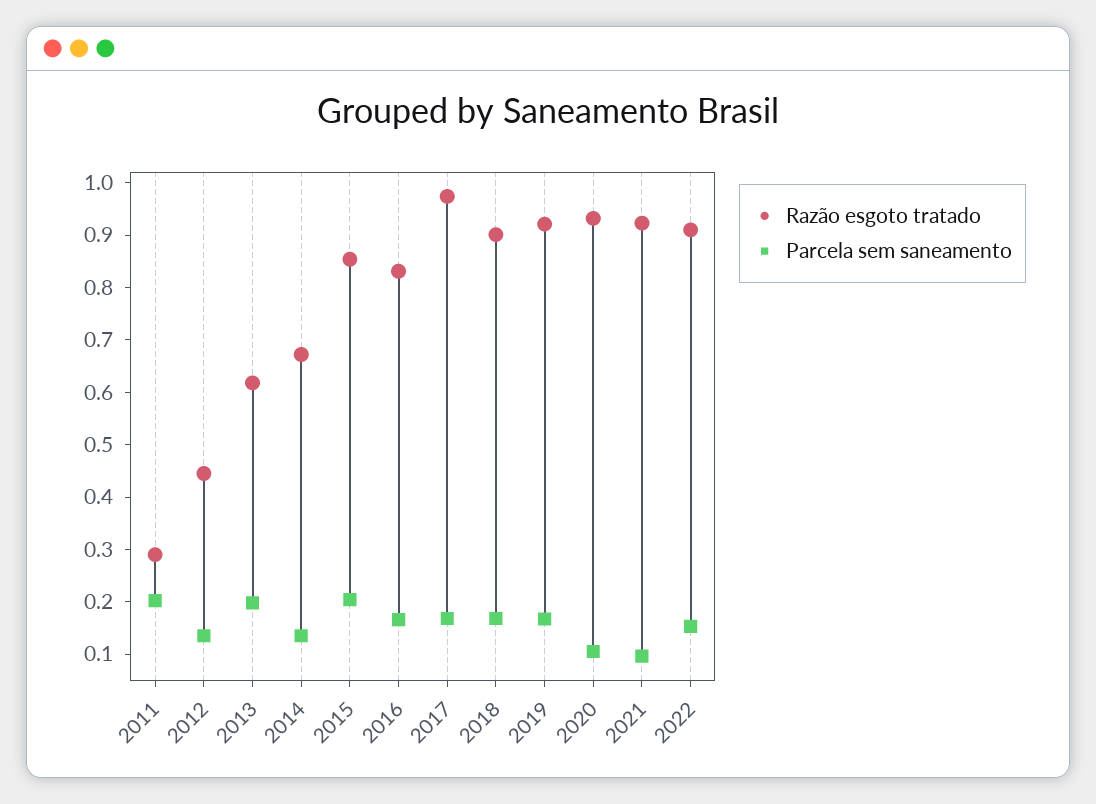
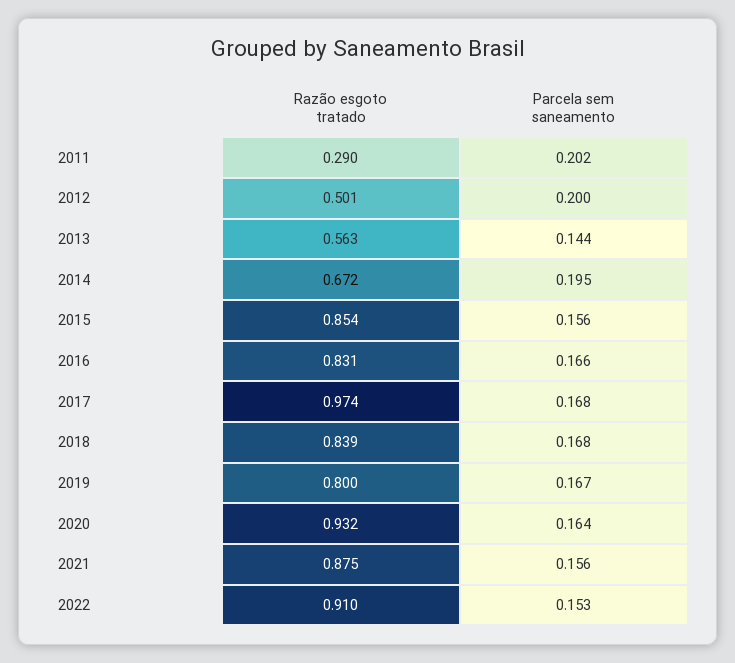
Razão esgoto tratado, 2012: 0.44 -> 0.501
Parcela sem saneamento, 2012: 0.14 -> 0.2
Razão esgoto tratado, 2013: 0.62 -> 0.563
Parcela sem saneamento, 2013: 0.2 -> 0.144
Parcela sem saneamento, 2014: 0.14 -> 0.195
Parcela sem saneamento, 2015: 0.2 -> 0.156
Razão esgoto tratado, 2018: 0.9 -> 0.839
Razão esgoto tratado, 2019: 0.92 -> 0.8
Parcela sem saneamento, 2020: 0.1 -> 0.164
Razão esgoto tratado, 2021: 0.92 -> 0.875
Parcela sem saneamento, 2021: 0.1 -> 0.156

